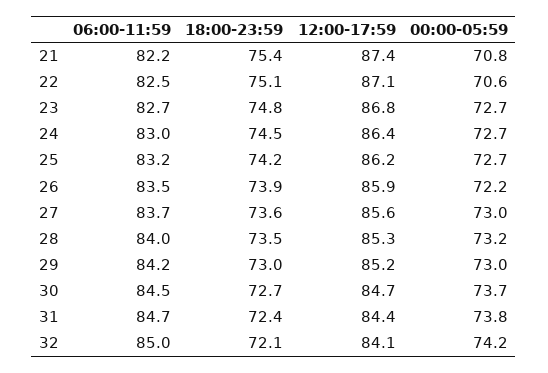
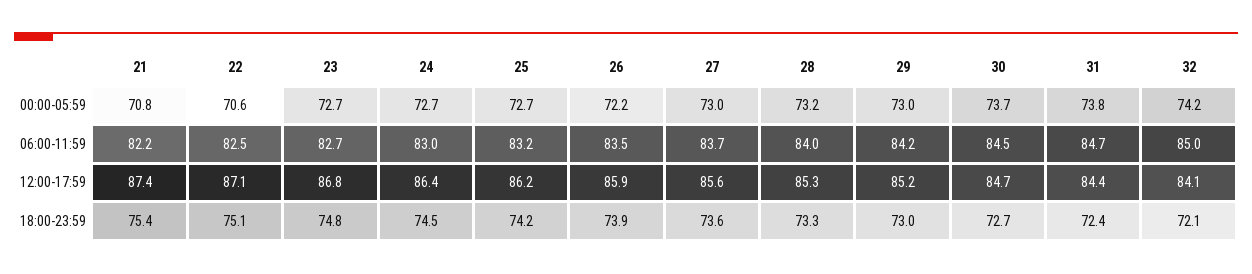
18:00-23:59, 28: 73.5 -> 73.3

